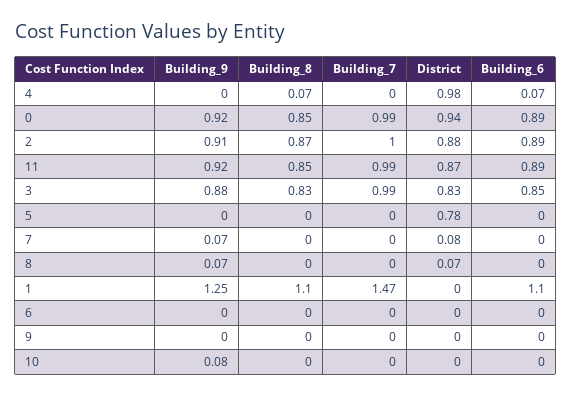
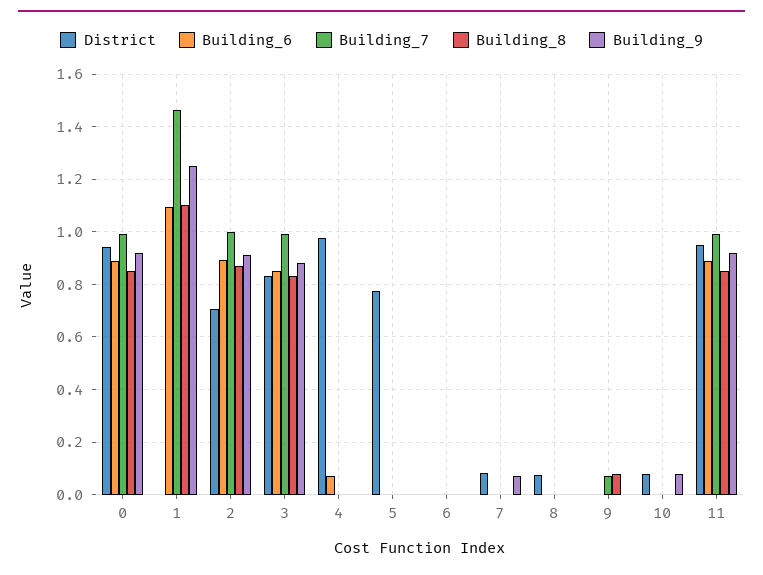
Building_8, 4: 0.07 -> 0
District, 2: 0.88 -> 0.7
District, 11: 0.87 -> 0.95
Building_9, 8: 0.07 -> 0
Building_8, 9: 0 -> 0.075
Building_7, 9: 0 -> 0.075
District, 10: 0 -> 0.075

